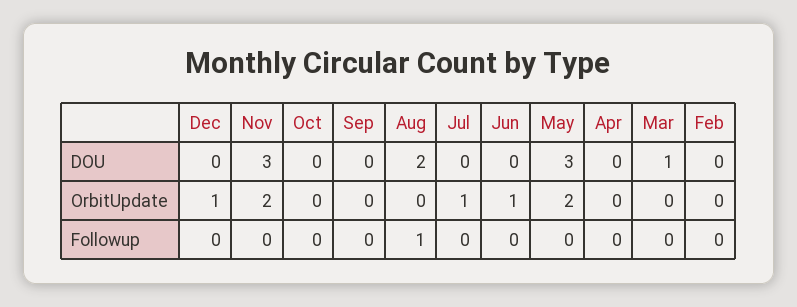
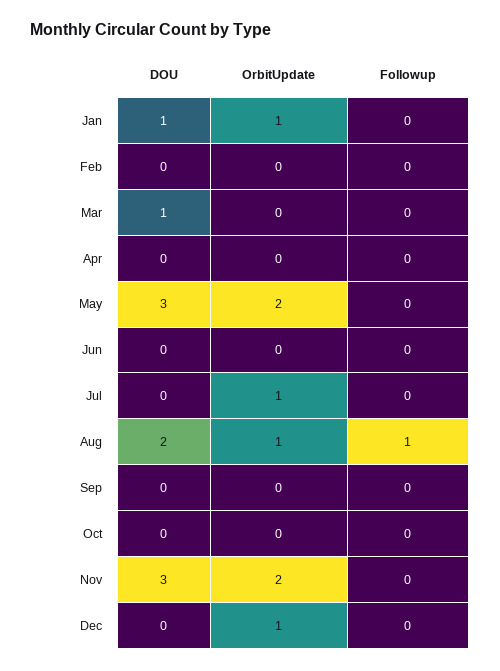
Aug, OrbitUpdate: 0 -> 1
Jun, OrbitUpdate: 1 -> 0
Jan, DOU: none -> 1
Jan, OrbitUpdate: none -> 1
Jan, Followup: none -> 0

